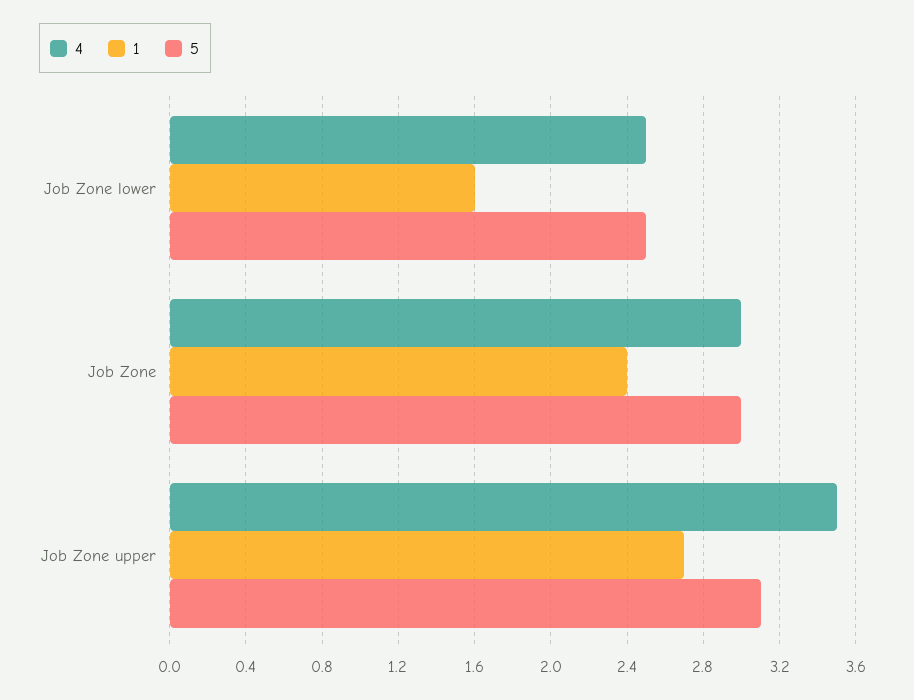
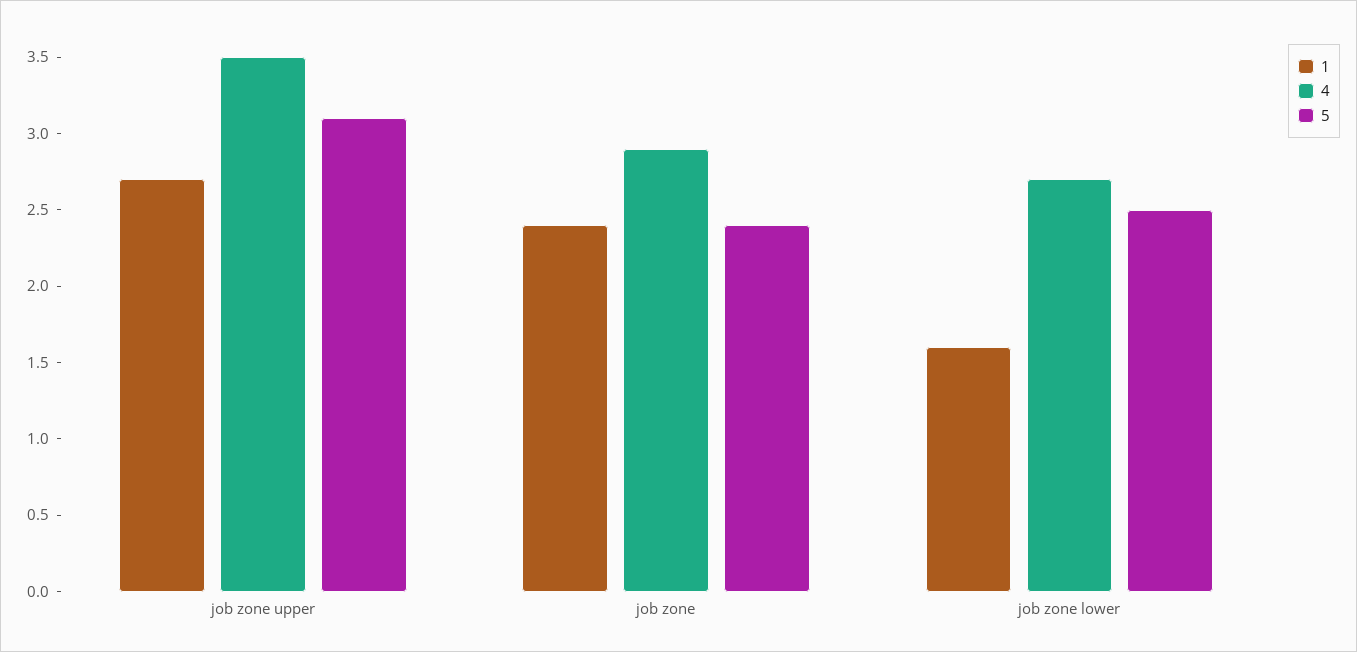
4, Job Zone lower: 2.5 -> 2.7
4, Job Zone: 3 -> 2.9
5, Job Zone: 3 -> 2.4

